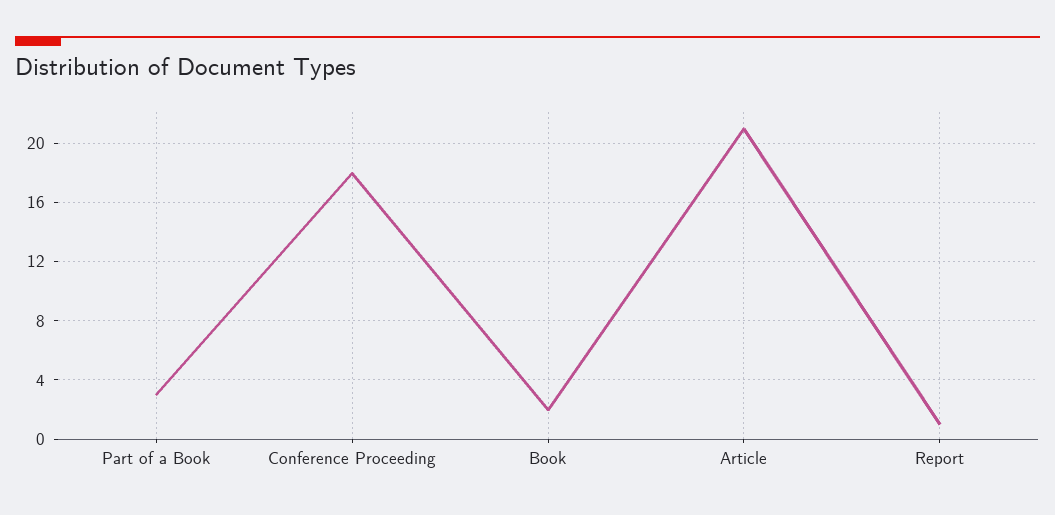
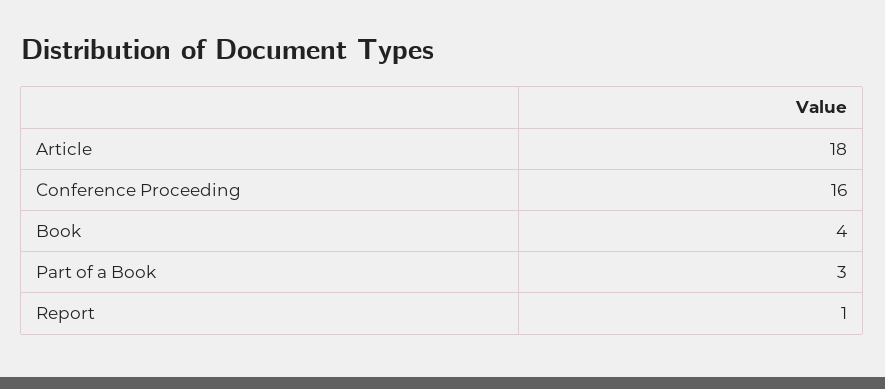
Conference Proceeding: 18 -> 16
Book: 2 -> 4
Article: 21 -> 18

